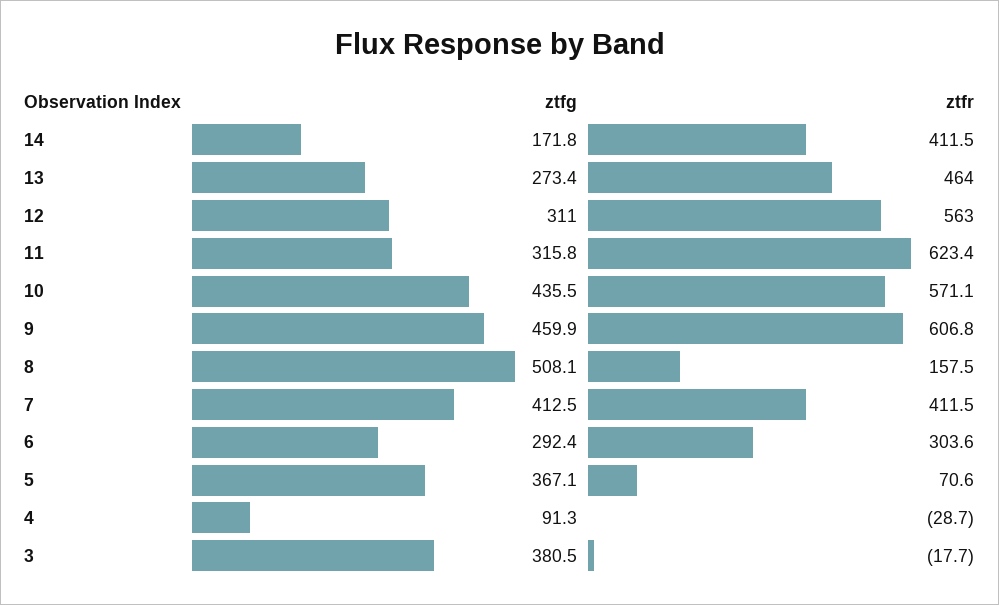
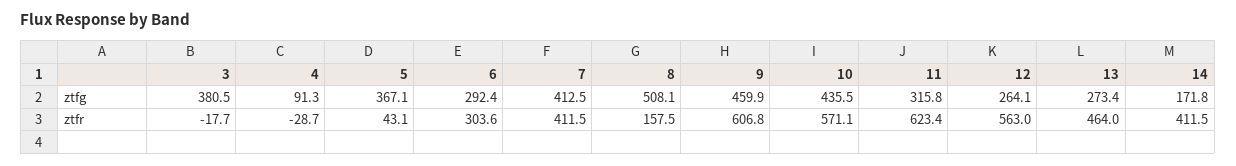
ztfg, 12: 311 -> 264.1
ztfr, 5: 70.6 -> 43.1

